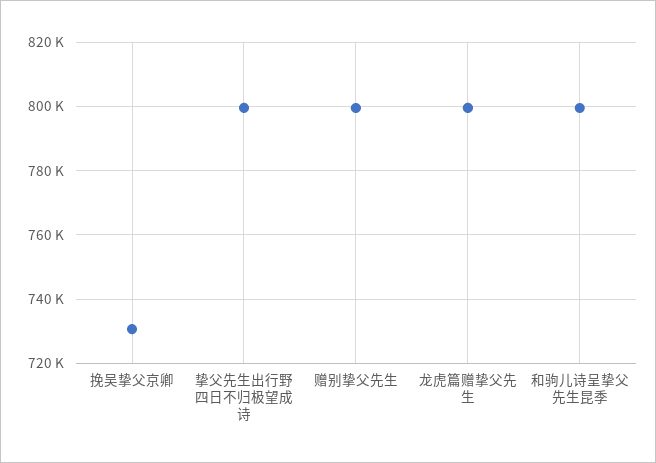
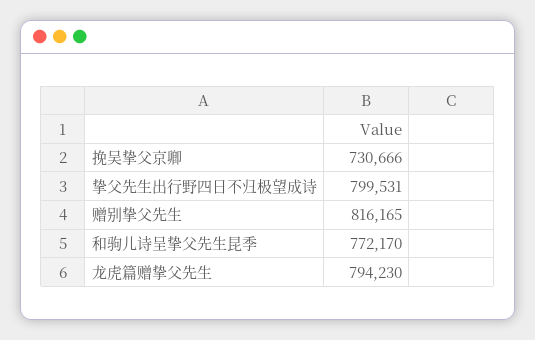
赠别挚父先生: 800000 -> 816165
龙虎篇赠挚父先生: 800000 -> 794230
和驹儿诗呈挚父先生昆季: 800000 -> 772170

